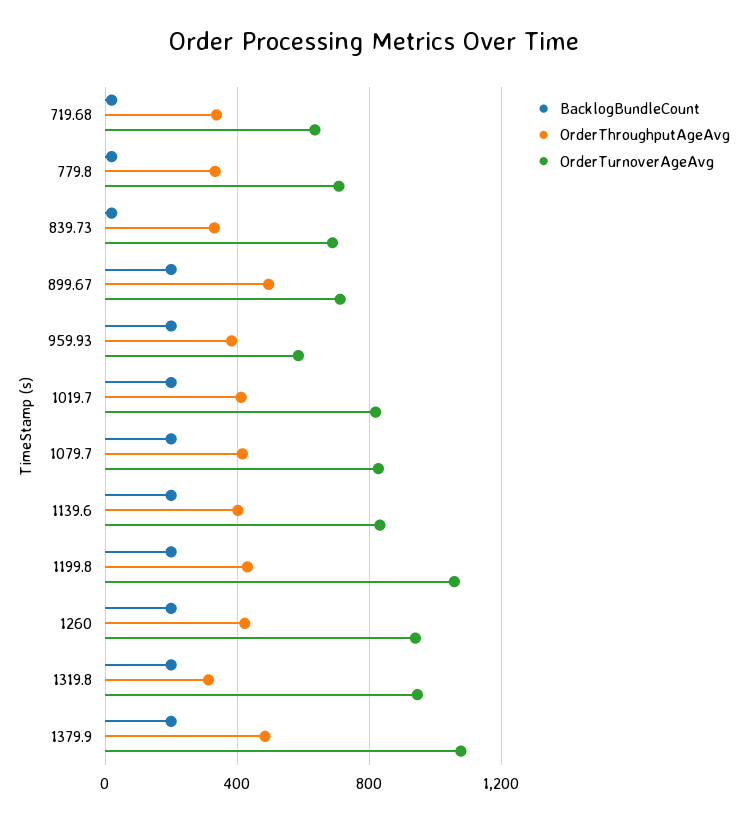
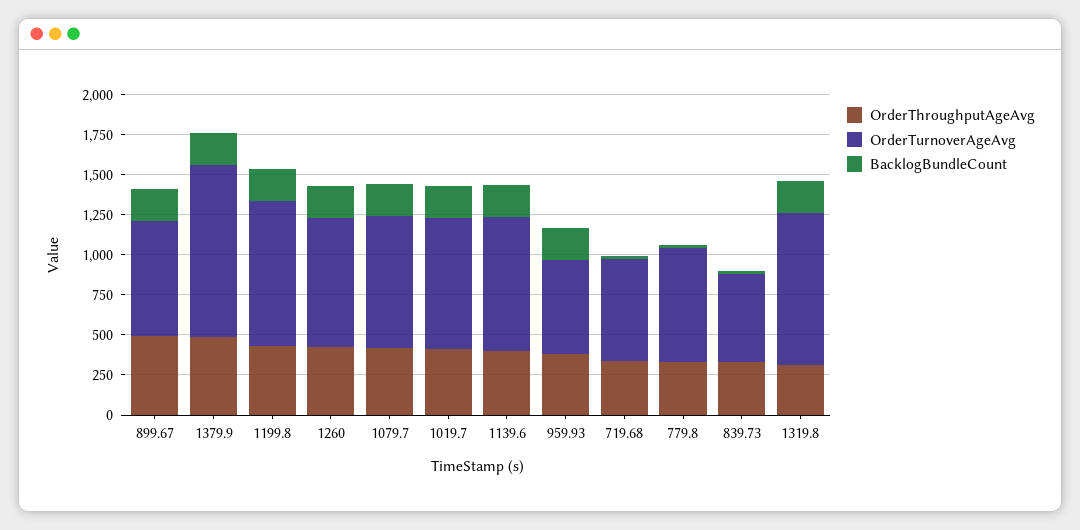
OrderTurnoverAgeAvg, 839.73: 700 -> 550
OrderTurnoverAgeAvg, 1199.8: 1050 -> 900
OrderTurnoverAgeAvg, 1260: 950 -> 800

